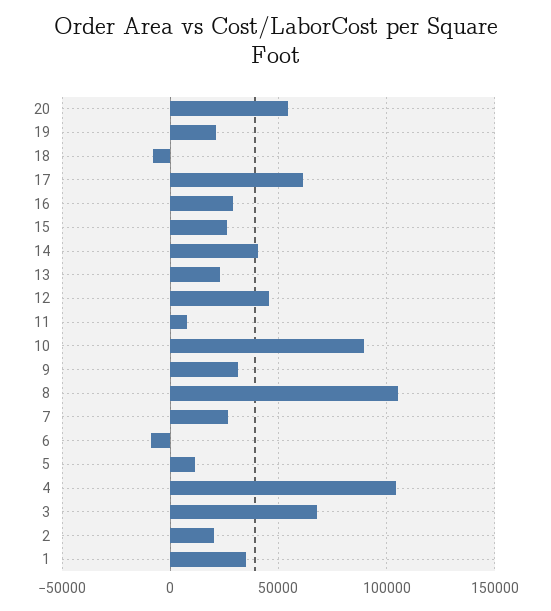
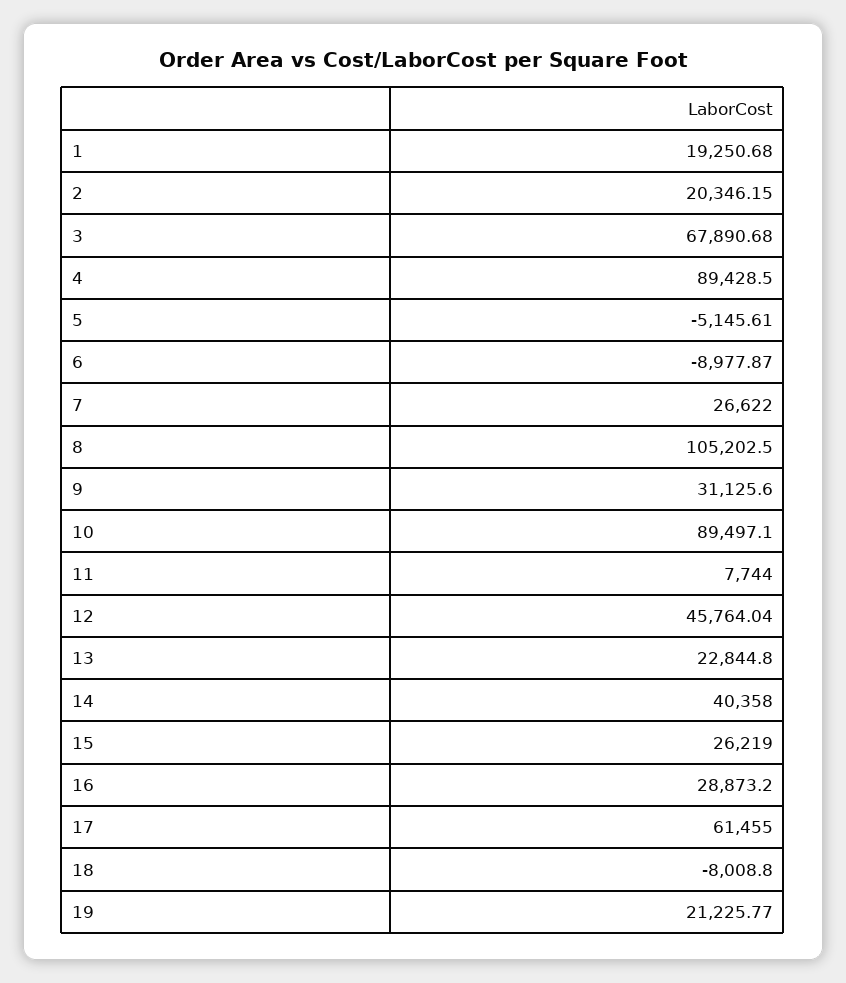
20: 55000 -> none
5: 10000 -> -5145.61
4: 105000 -> 89428.5
1: 35000 -> 19250.68

